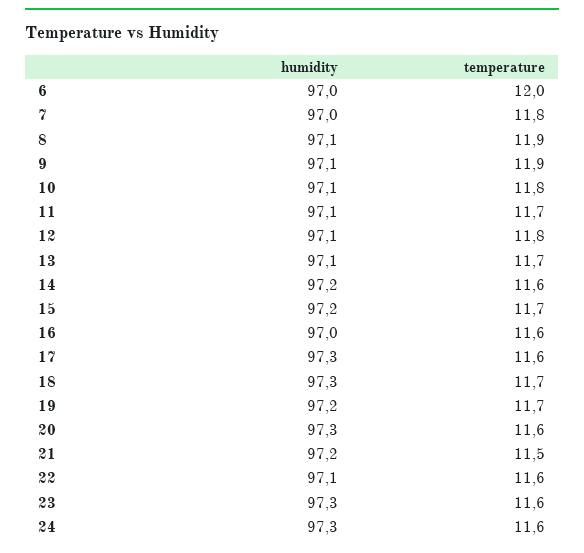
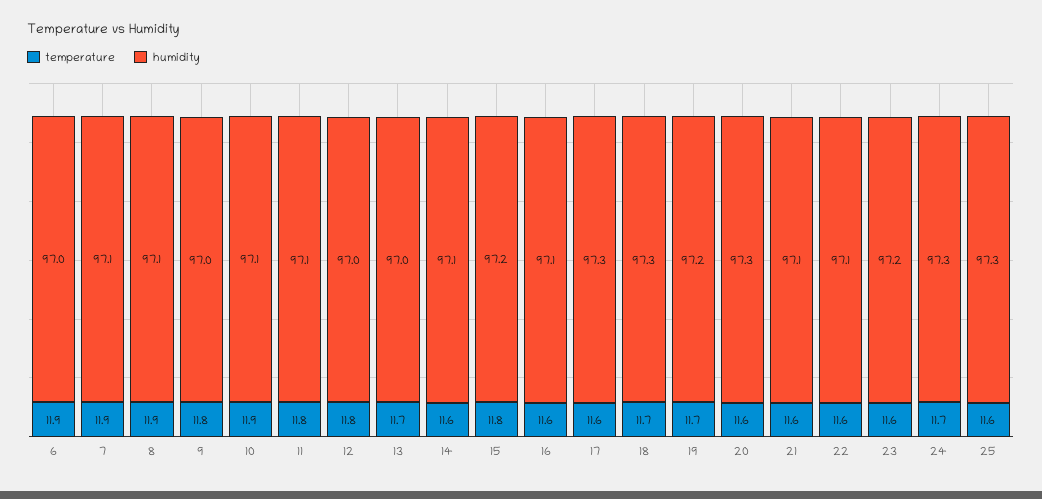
temperature, 6: 12 -> 11.9
humidity, 7: 97 -> 97.1
temperature, 7: 11.8 -> 11.9
humidity, 9: 97.1 -> 97
temperature, 9: 11.9 -> 11.8
temperature, 10: 11.8 -> 11.9
temperature, 11: 11.7 -> 11.8
humidity, 12: 97.1 -> 97
humidity, 13: 97.1 -> 97
humidity, 14: 97.2 -> 97.1
temperature, 15: 11.7 -> 11.8
humidity, 16: 97 -> 97.1
humidity, 21: 97.2 -> 97.1
temperature, 21: 11.5 -> 11.6
humidity, 23: 97.3 -> 97.2
temperature, 24: 11.6 -> 11.7
temperature, 25: none -> 11.6
humidity, 25: none -> 97.3

